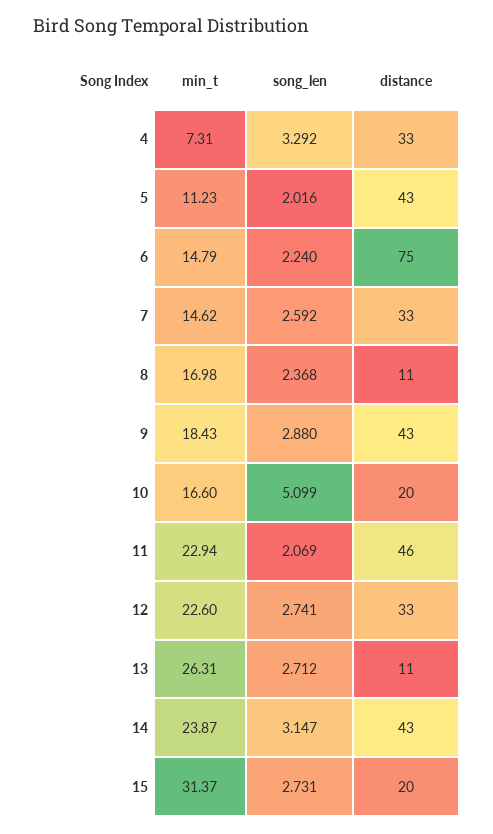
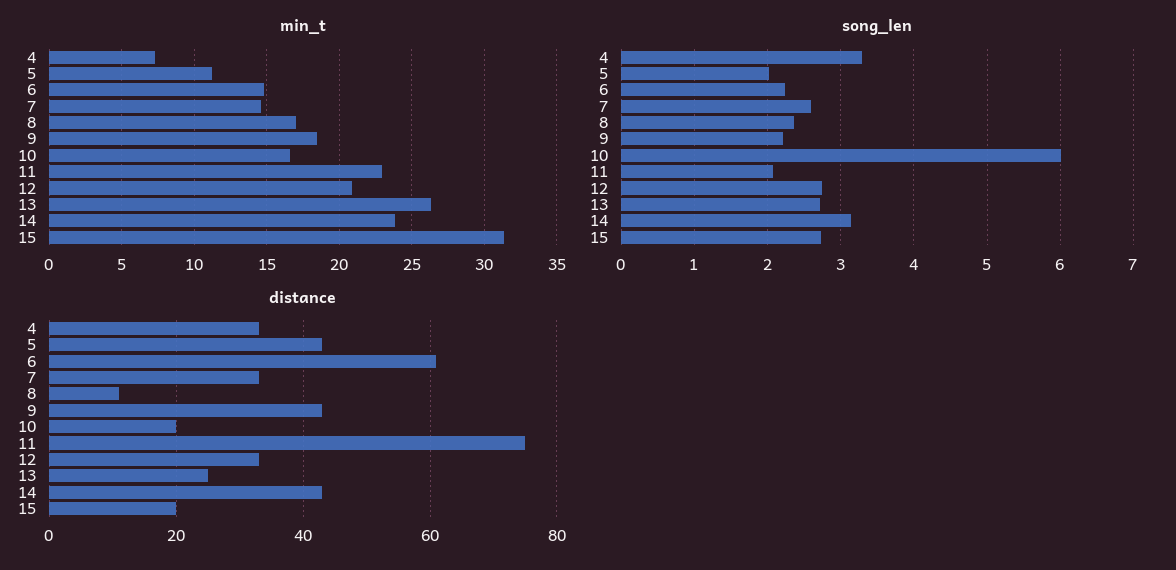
distance, 6: 75 -> 60
song_len, 9: 2.88 -> 2.2
song_len, 10: 5.099 -> 6
distance, 11: 46 -> 75
min_t, 12: 22.6 -> 21
distance, 13: 11 -> 25

